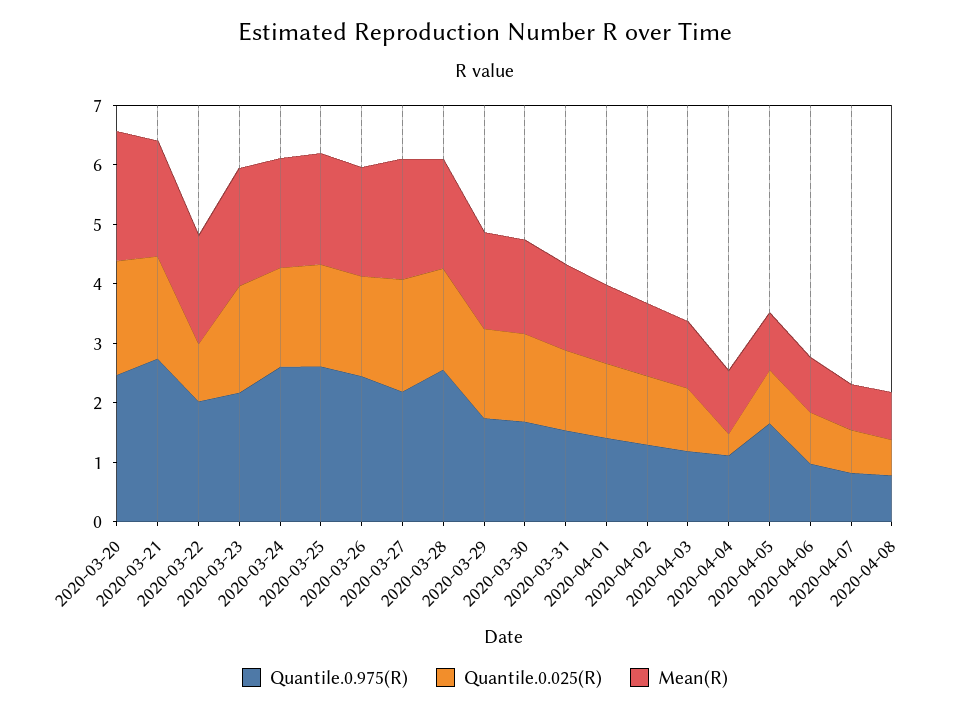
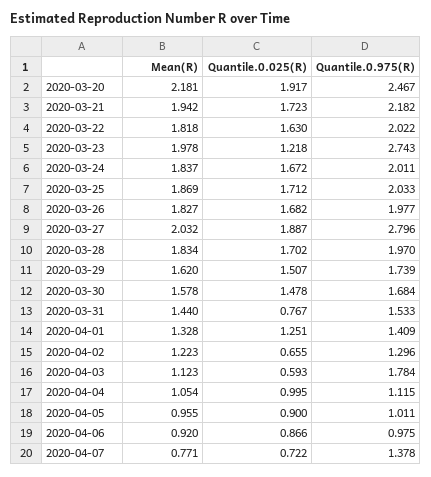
Quantile.0.975(R), 2020-03-21: 2.8 -> 2.182
Quantile.0.025(R), 2020-03-22: 1 -> 1.63
Quantile.0.975(R), 2020-03-23: 2.2 -> 2.743
Quantile.0.025(R), 2020-03-23: 1.8 -> 1.218
Quantile.0.975(R), 2020-03-24: 2.6 -> 2.011
Quantile.0.975(R), 2020-03-25: 2.6 -> 2.033
Quantile.0.975(R), 2020-03-26: 2.4 -> 1.977
Quantile.0.975(R), 2020-03-27: 2.2 -> 2.796
Quantile.0.975(R), 2020-03-28: 2.6 -> 1.97
Quantile.0.025(R), 2020-03-31: 1.4 -> 0.767
Quantile.0.025(R), 2020-04-02: 1.2 -> 0.655
Quantile.0.975(R), 2020-04-03: 1.2 -> 1.784
Quantile.0.025(R), 2020-04-03: 1 -> 0.593
Quantile.0.025(R), 2020-04-04: 0.4 -> 0.995
Quantile.0.975(R), 2020-04-05: 1.6 -> 1.011
Quantile.0.975(R), 2020-04-07: 0.8 -> 1.378
Quantile.0.975(R), 2020-04-08: 0.8 -> none
Quantile.0.025(R), 2020-04-08: 0.6 -> none
Mean(R), 2020-04-08: 0.8 -> none

